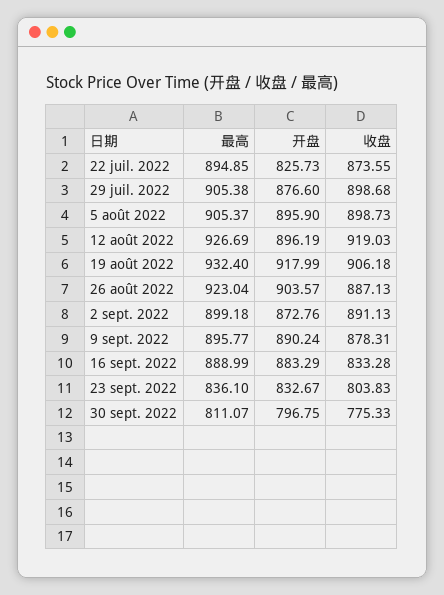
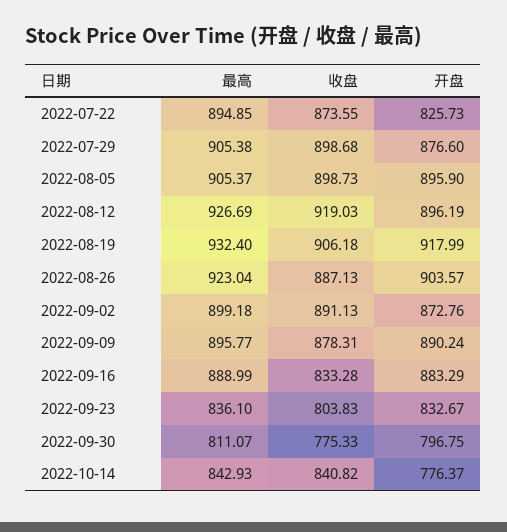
最高, 2022-10-14: none -> 842.93
收盘, 2022-10-14: none -> 840.82
开盘, 2022-10-14: none -> 776.37

